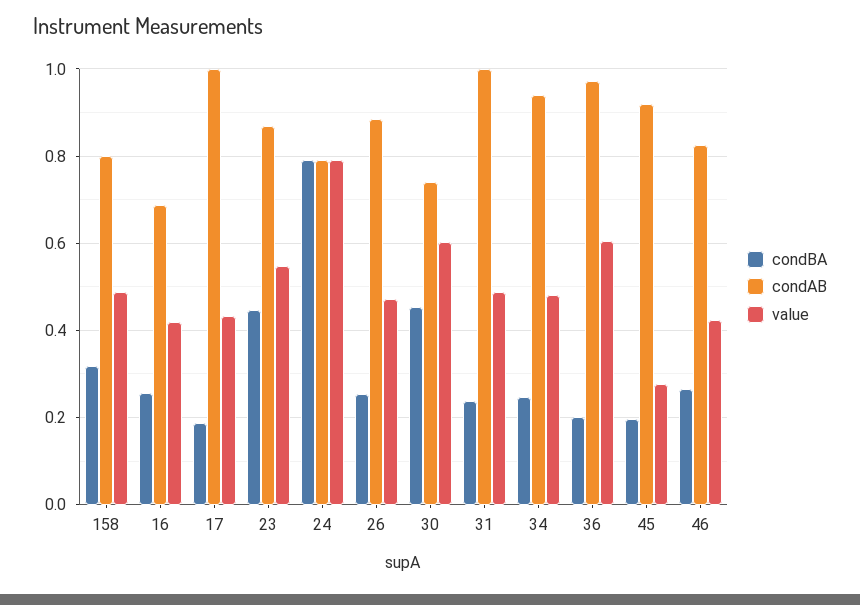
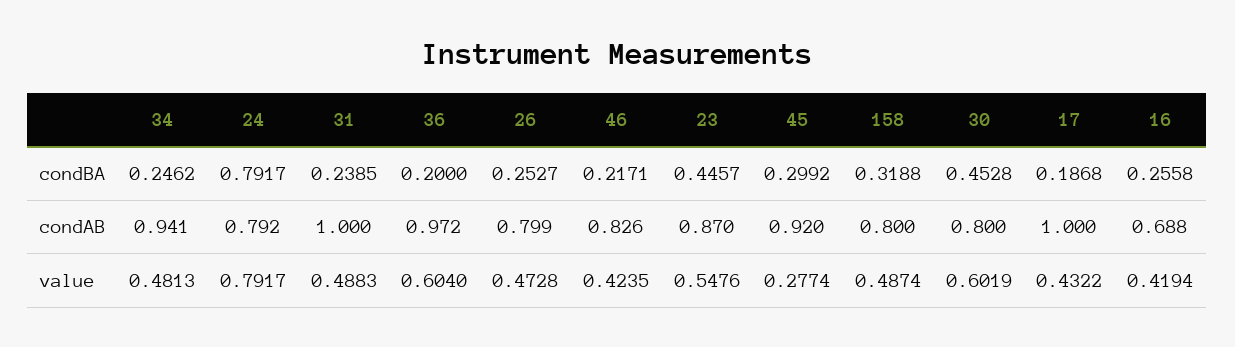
condAB, 26: 0.88 -> 0.799
condAB, 30: 0.74 -> 0.8
condBA, 45: 0.2 -> 0.2992
condBA, 46: 0.26 -> 0.2171

